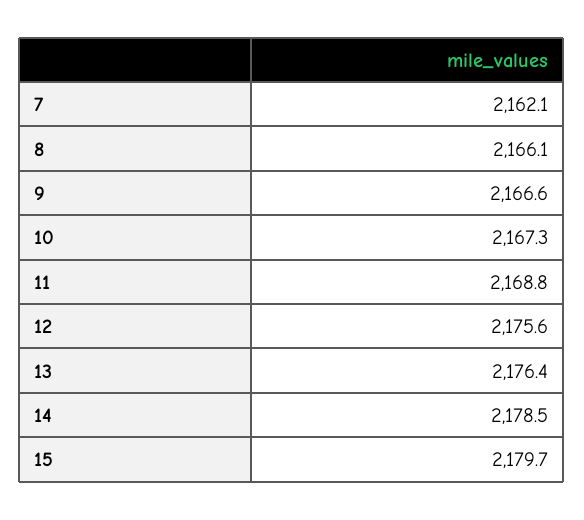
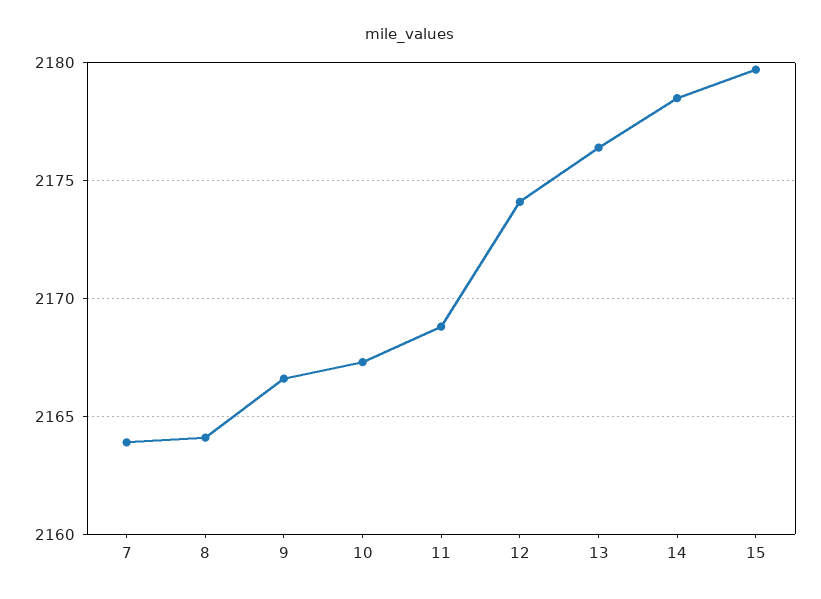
7: 2162.1 -> 2164
8: 2166.1 -> 2164
12: 2175.6 -> 2174

